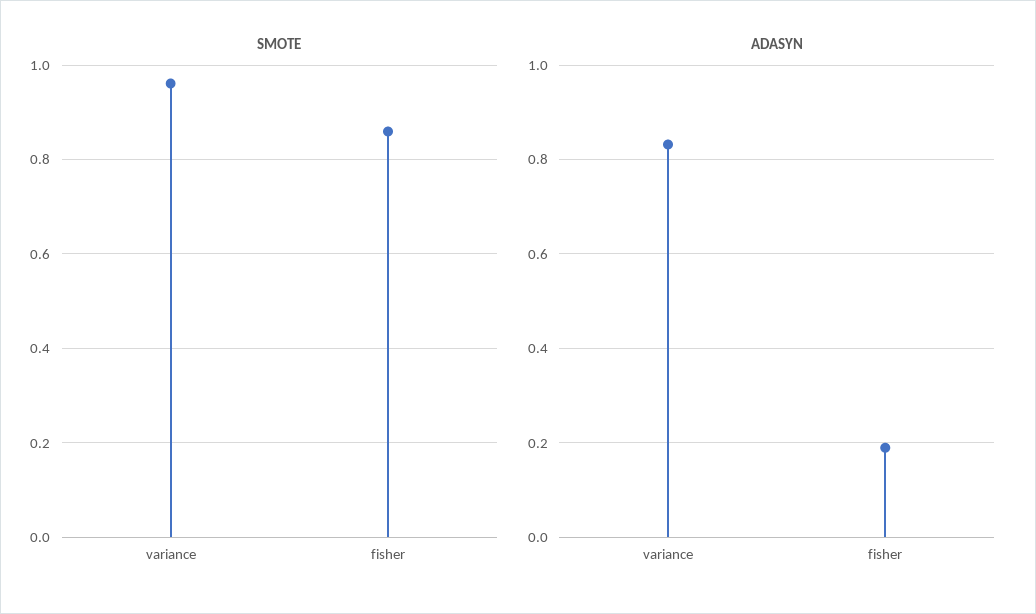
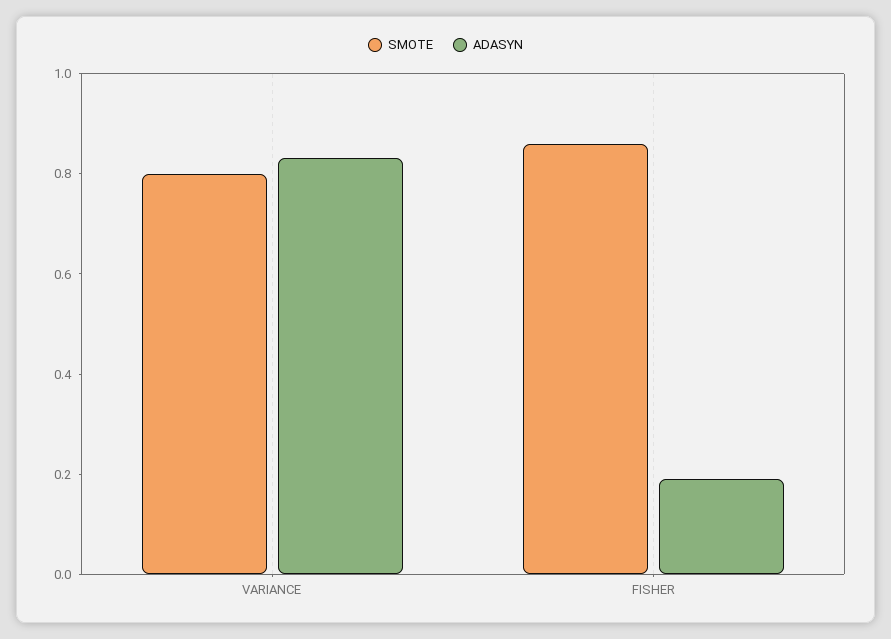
SMOTE, variance: 0.96 -> 0.8

